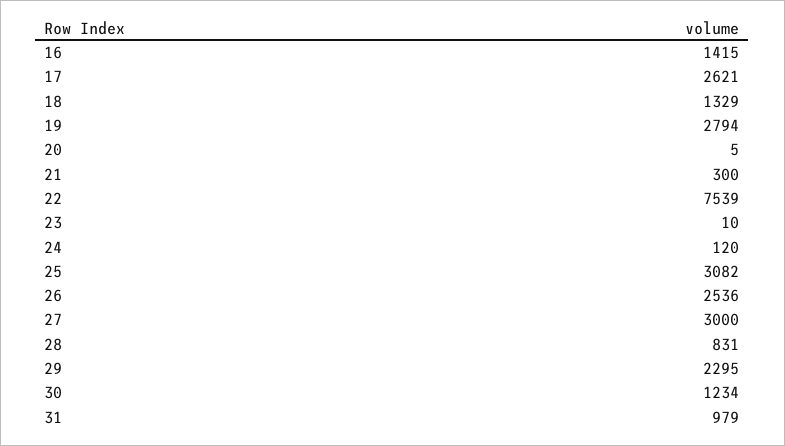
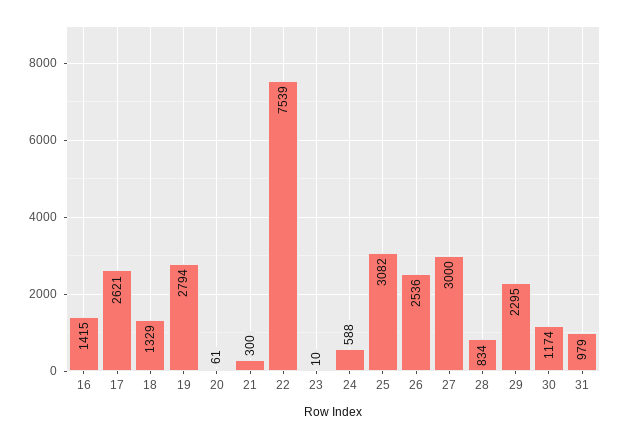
20: 5 -> 61
24: 120 -> 588
28: 831 -> 834
30: 1234 -> 1174

